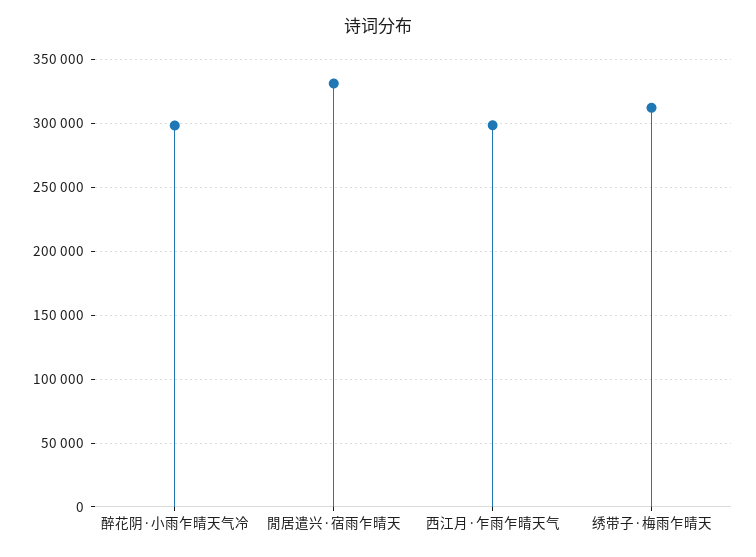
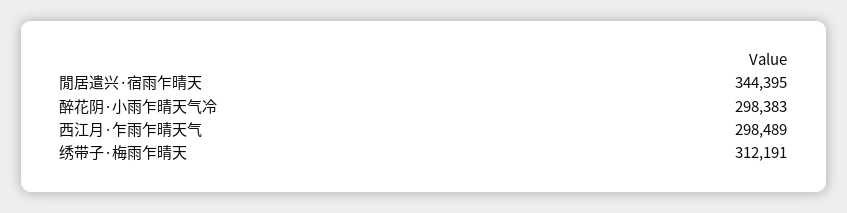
閒居遣兴·宿雨乍晴天: 330000 -> 344395

